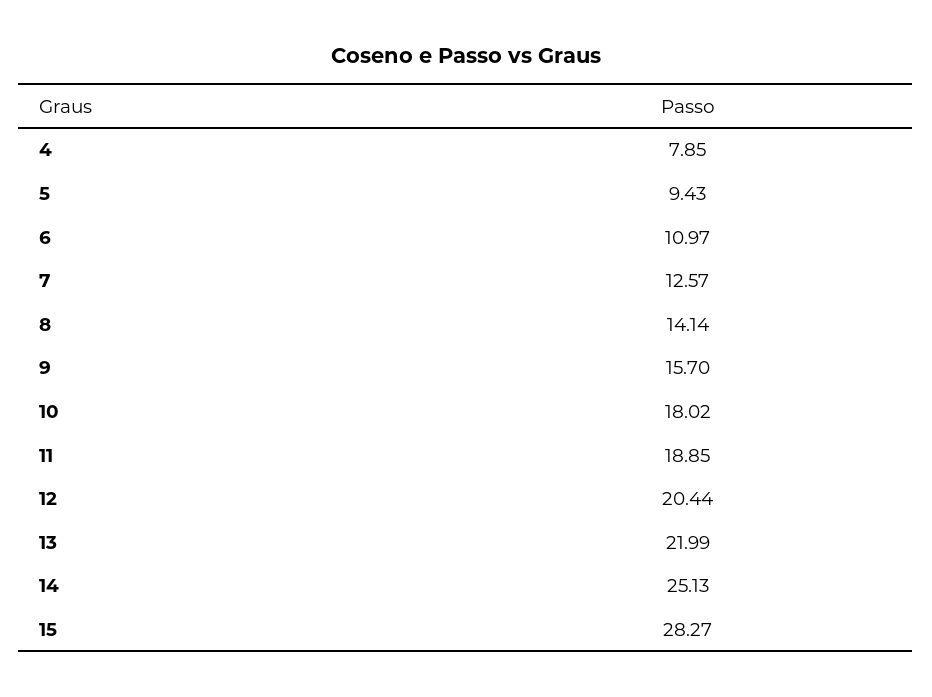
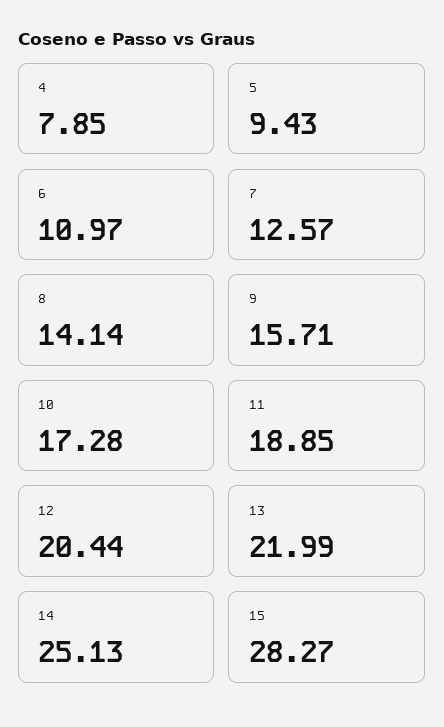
9: 15.7 -> 15.71
10: 18.02 -> 17.28

